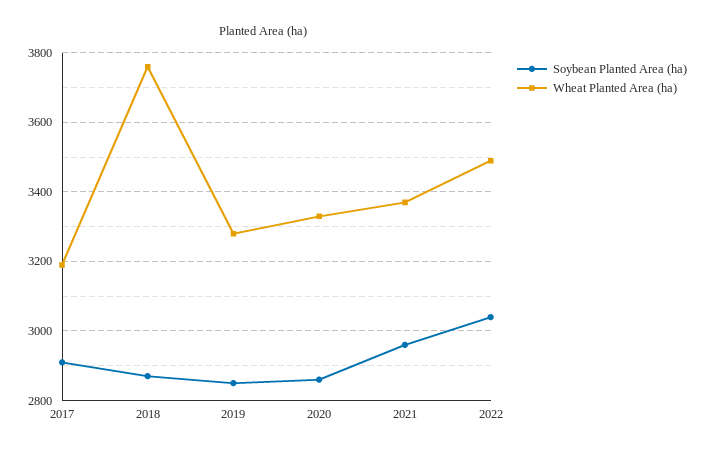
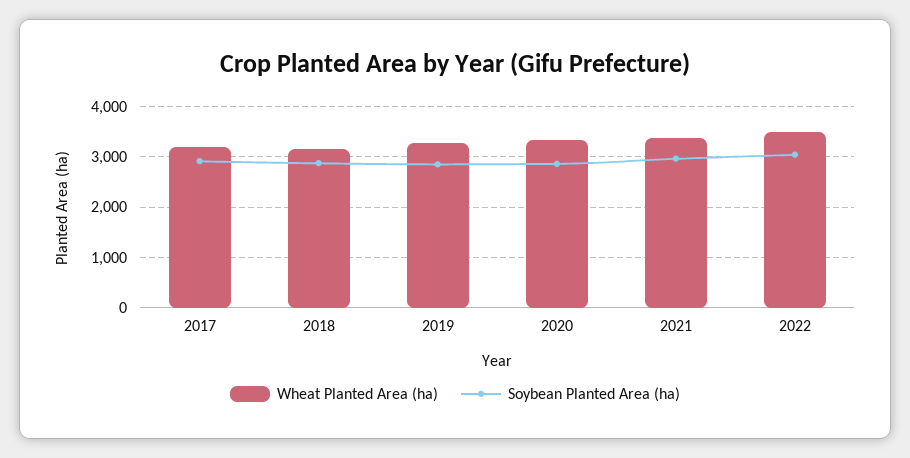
Wheat Planted Area (ha), 2018: 3760 -> 3200

